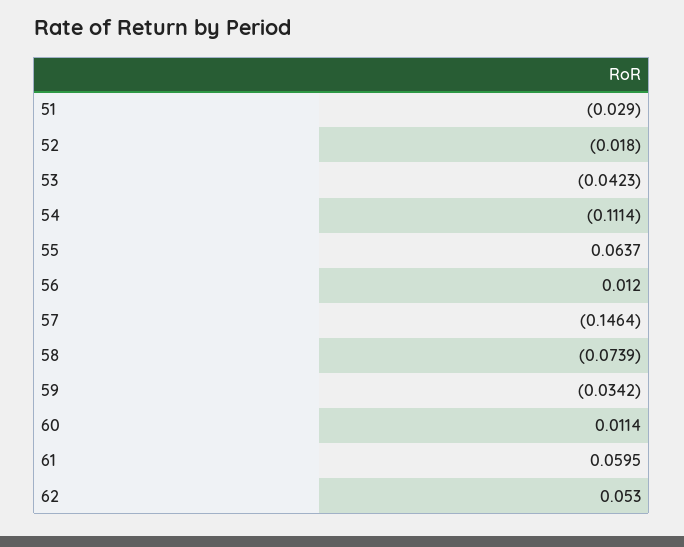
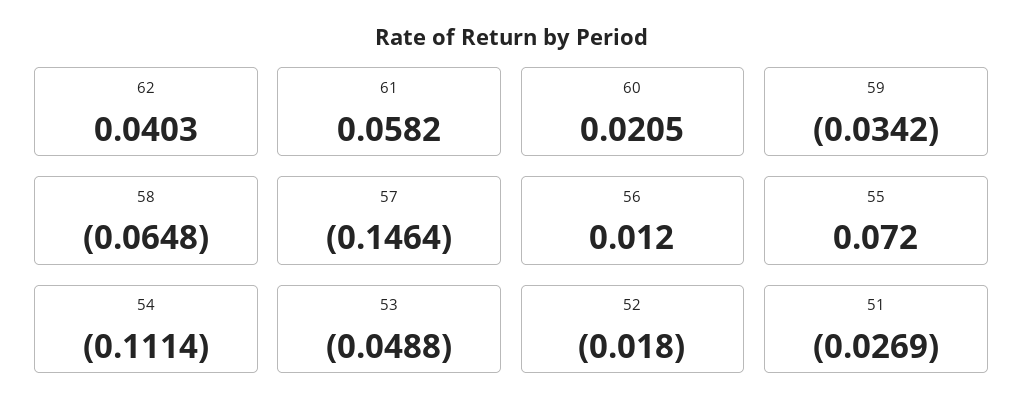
51: -0.029 -> -0.0269
53: -0.0423 -> -0.0488
55: 0.0637 -> 0.072
58: -0.0739 -> -0.0648
60: 0.0114 -> 0.0205
61: 0.0595 -> 0.0582
62: 0.053 -> 0.0403

